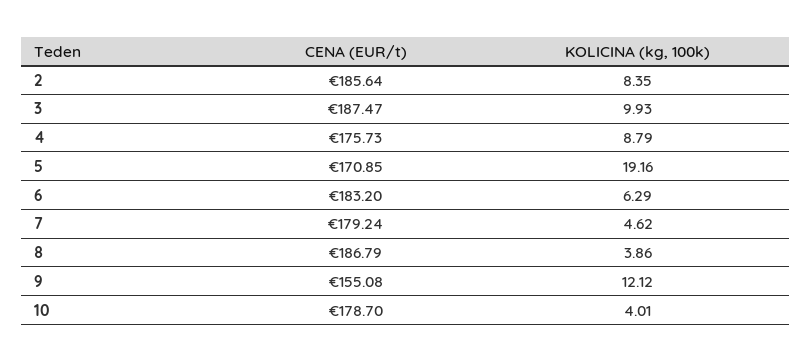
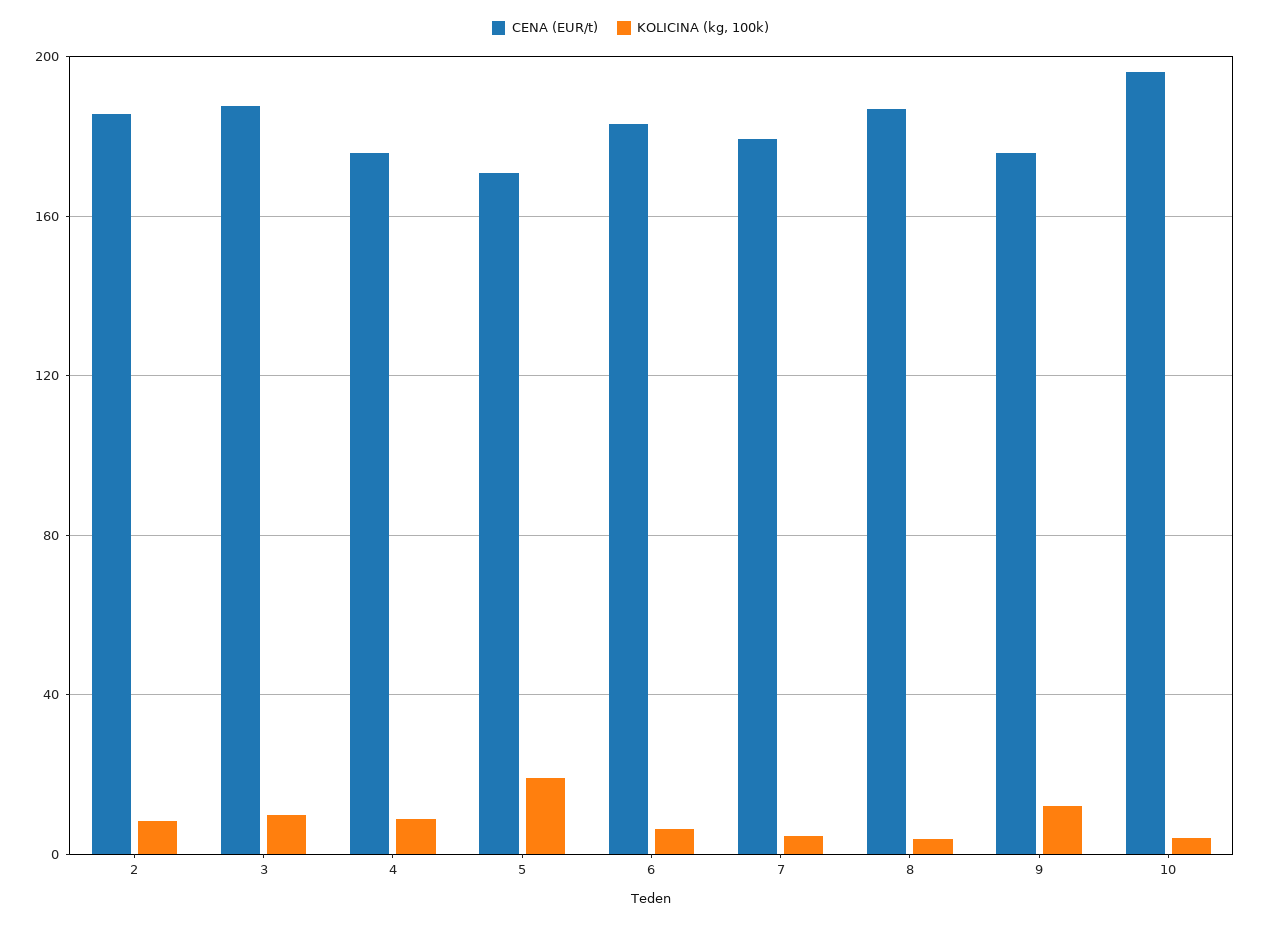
CENA (EUR/t), 9: 155.08 -> 175
CENA (EUR/t), 10: 178.7 -> 195

